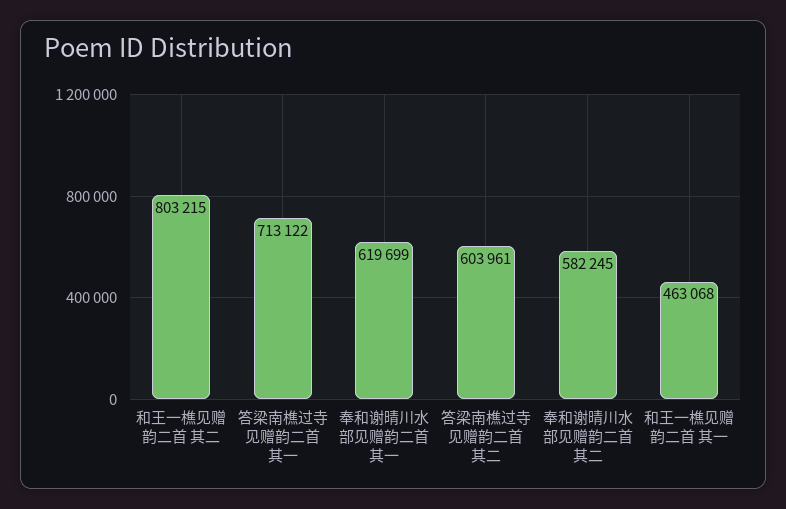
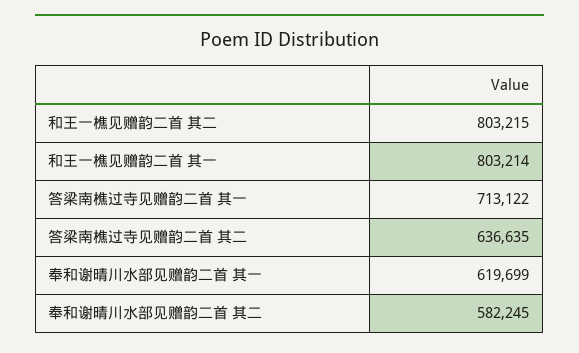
答梁南樵过寺见赠韵二首 其二: 603961 -> 636635
和王一樵见赠韵二首 其一: 463068 -> 803214

